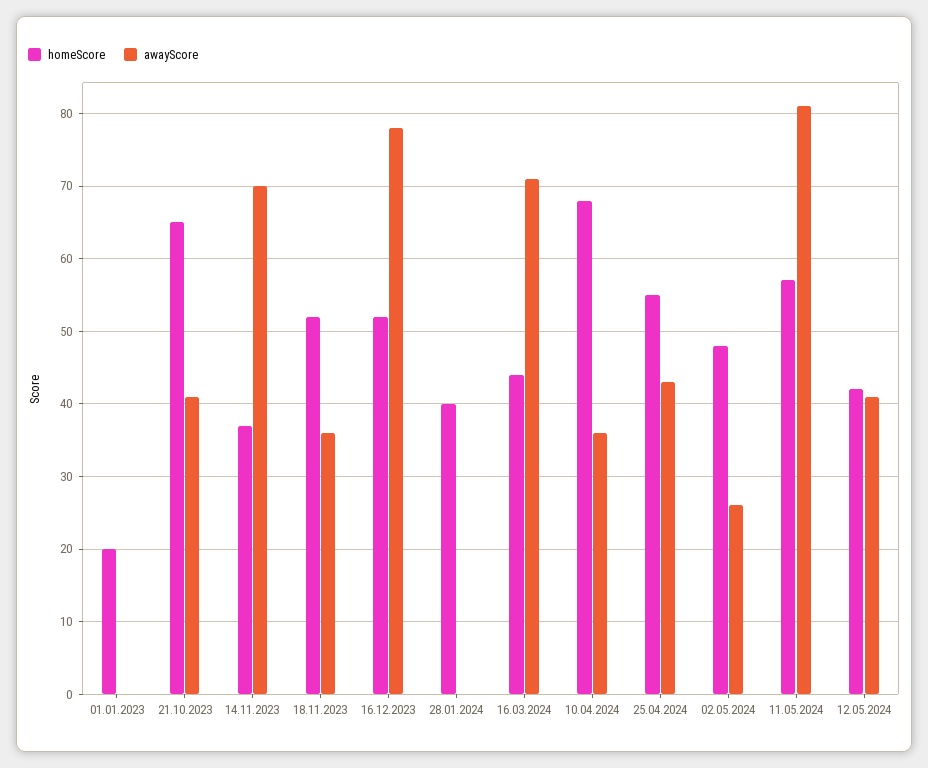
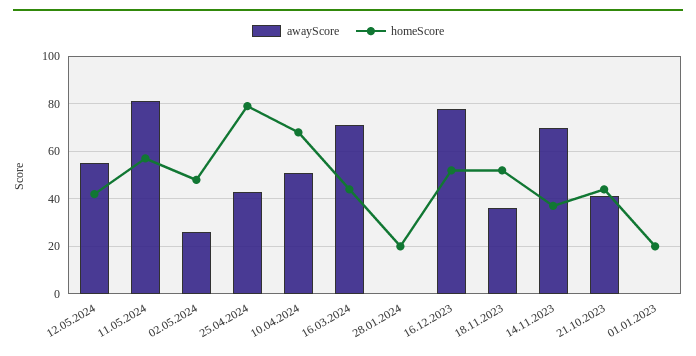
homeScore, 21.10.2023: 65 -> 45
homeScore, 28.01.2024: 40 -> 20
awayScore, 10.04.2024: 36 -> 50
homeScore, 25.04.2024: 55 -> 80
awayScore, 12.05.2024: 41 -> 55

